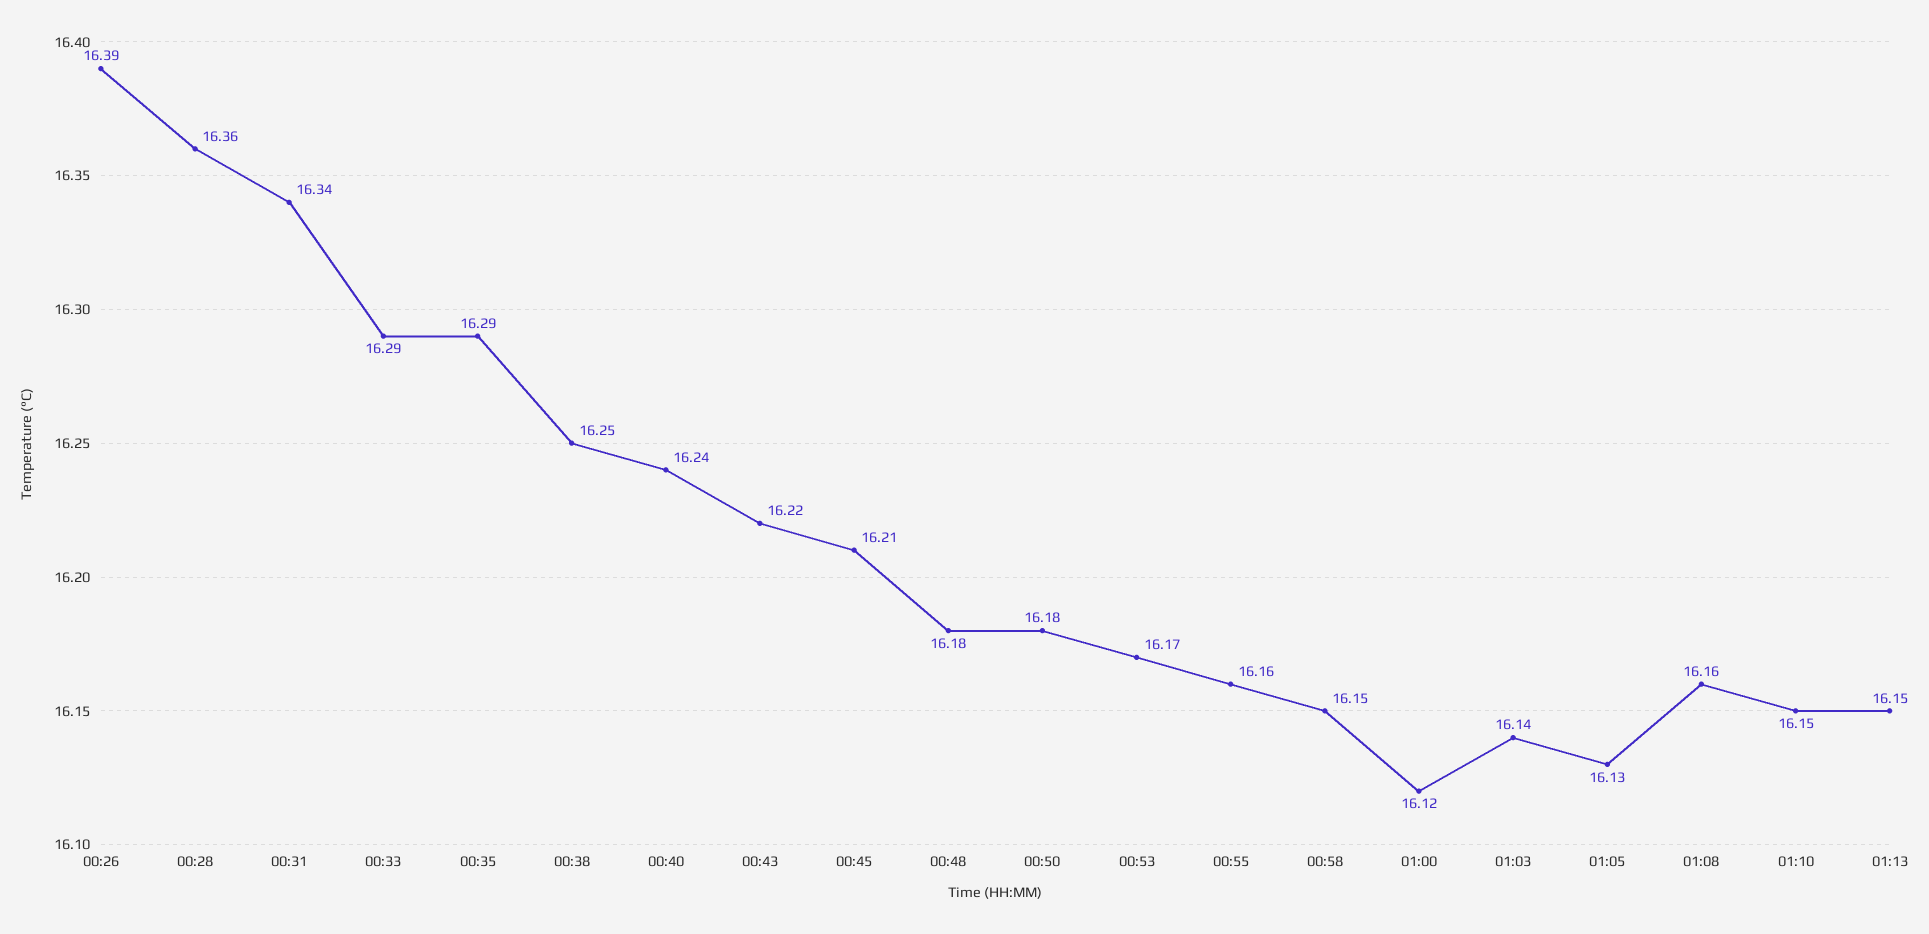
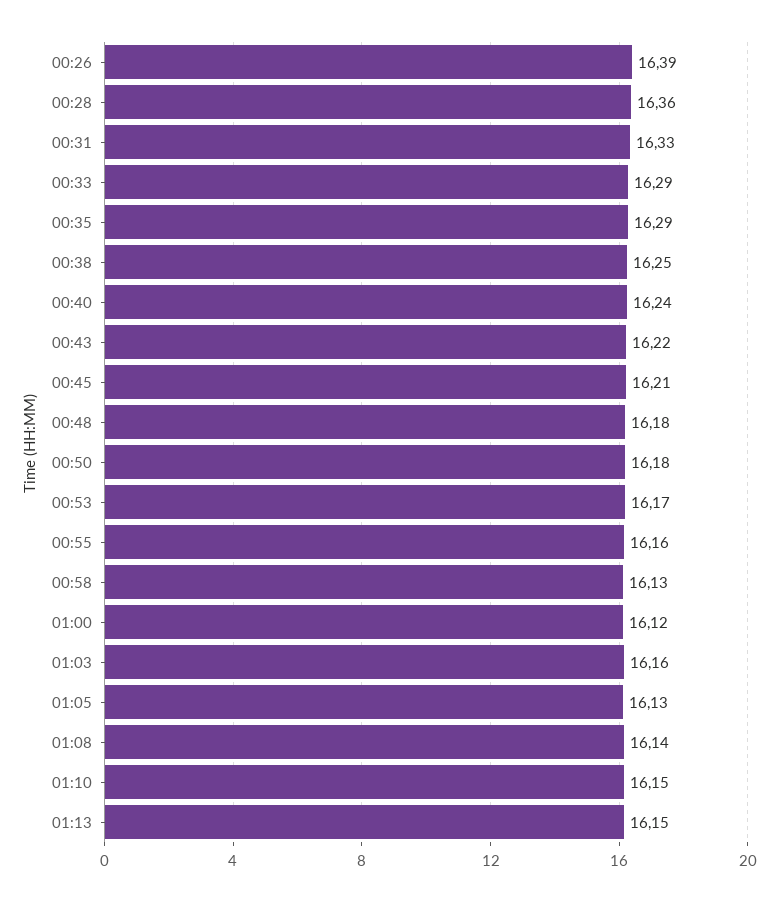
00:31: 16.34 -> 16.33
00:58: 16.15 -> 16.13
01:03: 16.14 -> 16.16
01:08: 16.16 -> 16.14

